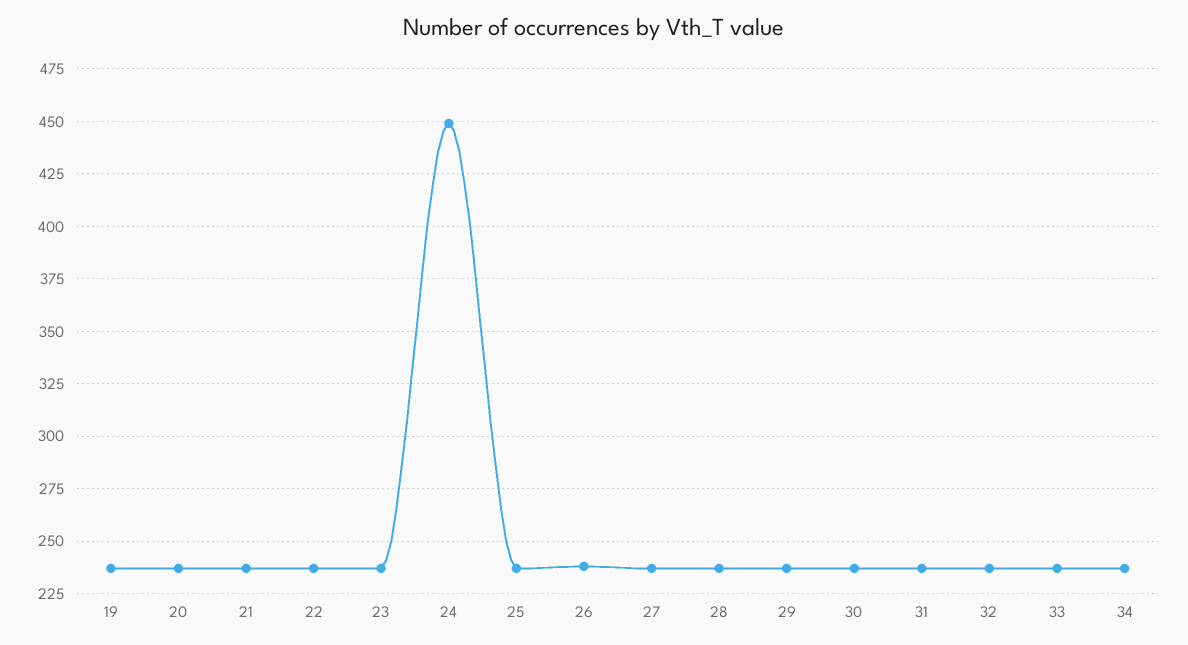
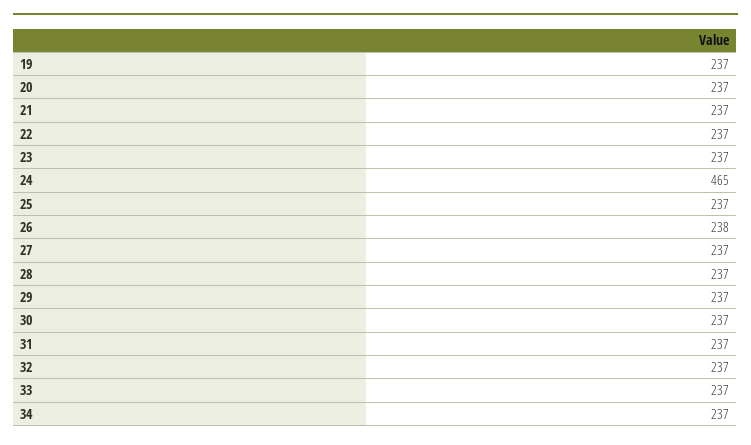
24: 450 -> 465

